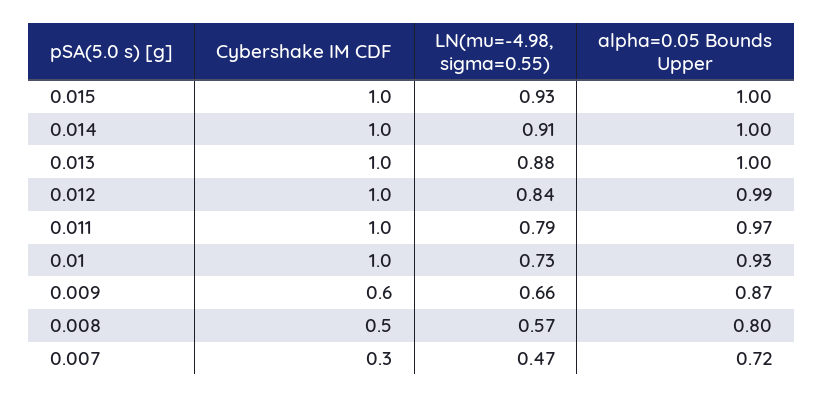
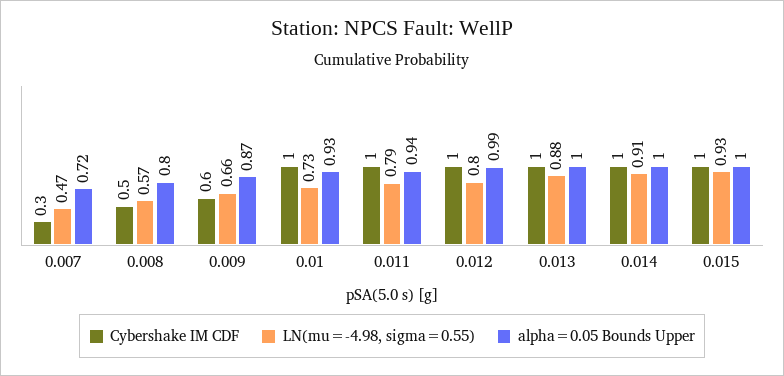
LN(mu=-4.98, sigma=0.55), 0.012: 0.84 -> 0.8
alpha=0.05 Bounds Upper, 0.011: 0.97 -> 0.94

